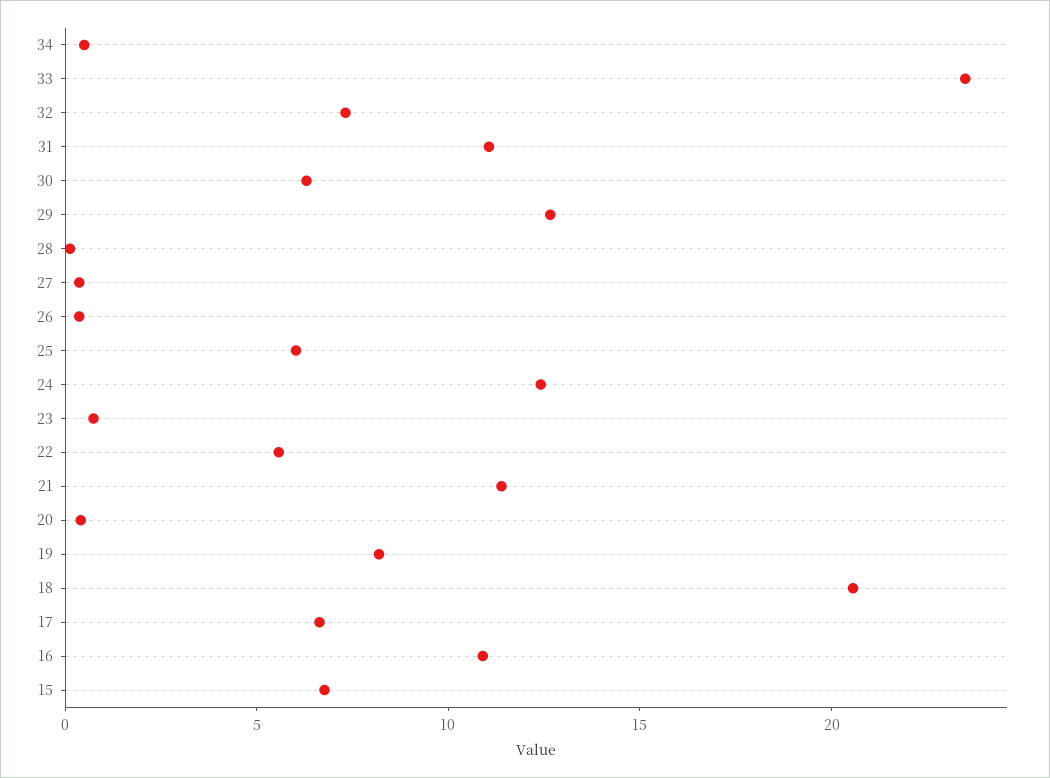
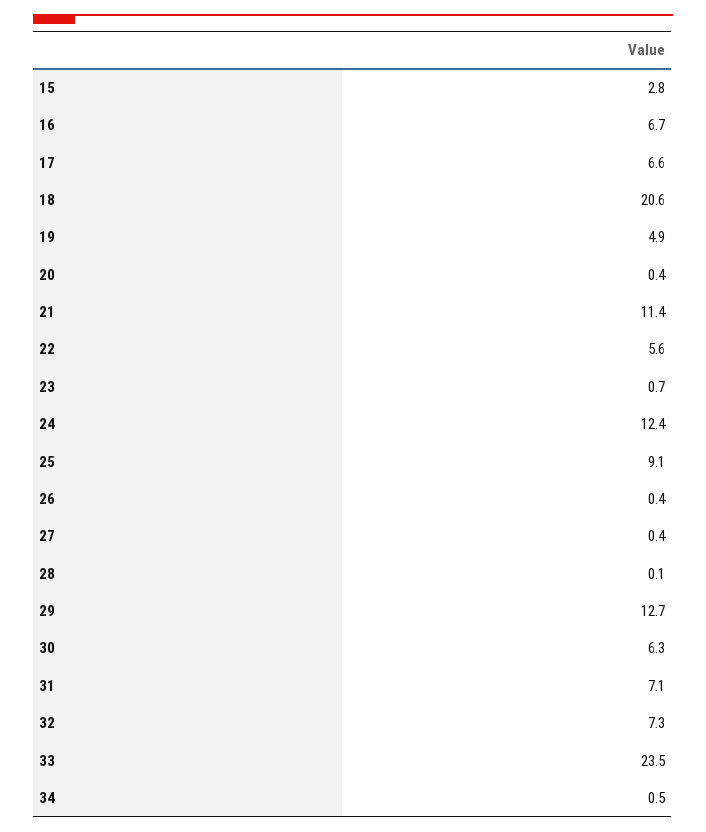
31: 11 -> 7.1
25: 6 -> 9.1
19: 8 -> 4.9
16: 11 -> 6.7
15: 7 -> 2.8

